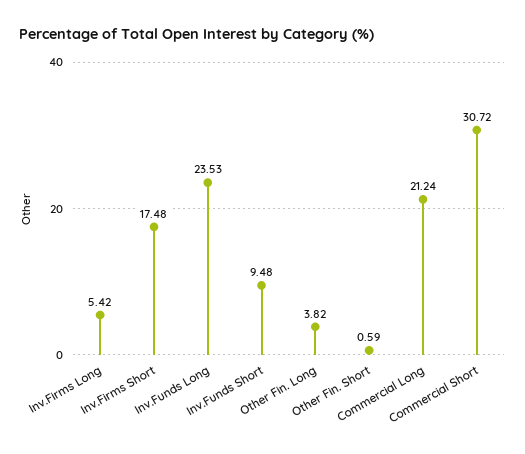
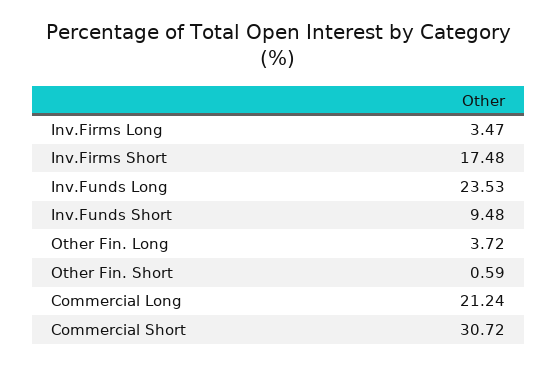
Inv.Firms Long: 5.42 -> 3.47
Other Fin. Long: 3.82 -> 3.72

